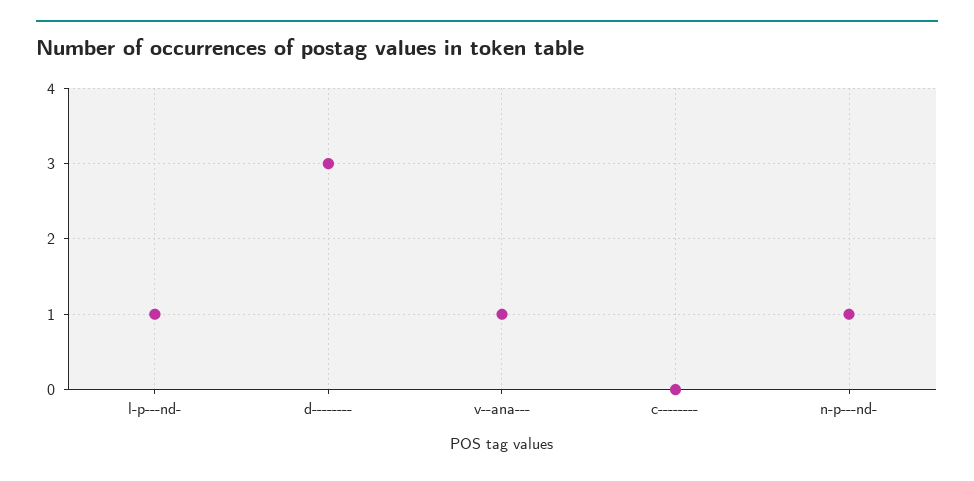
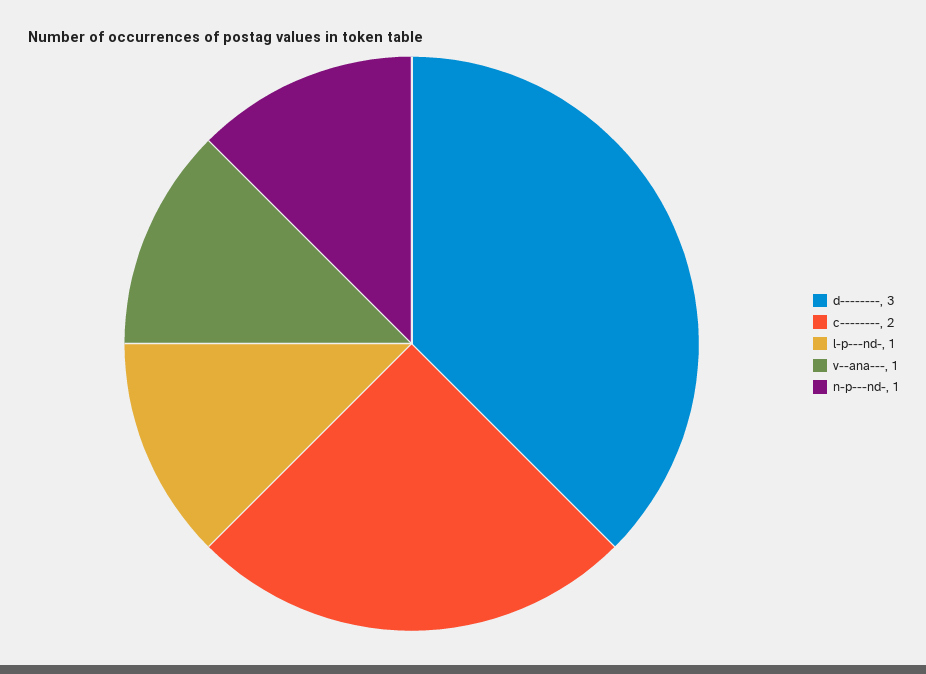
c--------: 0 -> 2

